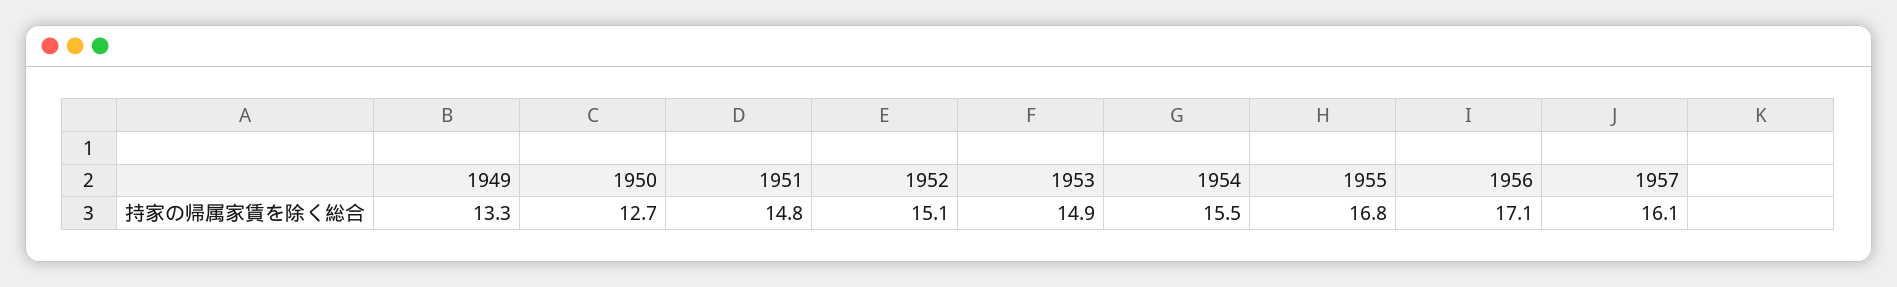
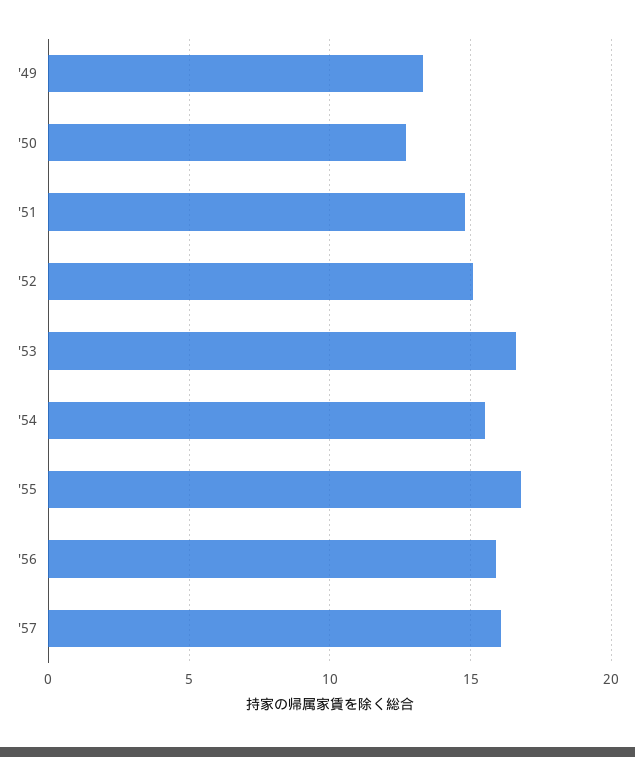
1953: 14.9 -> 16.5
1956: 17.1 -> 16

